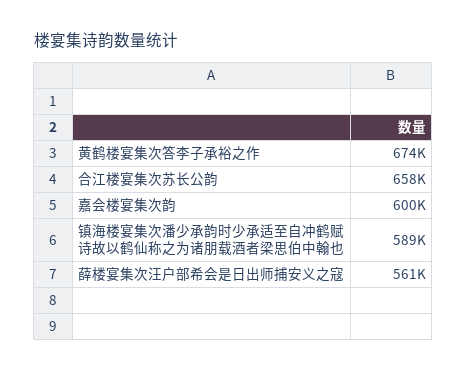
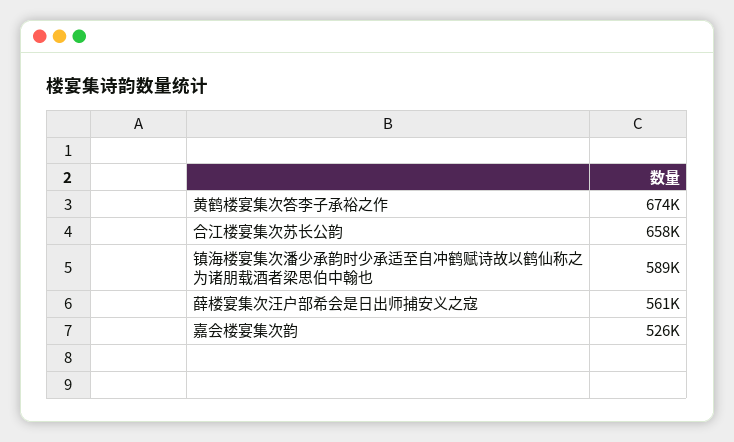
嘉会楼宴集次韵: 600000 -> 526000

